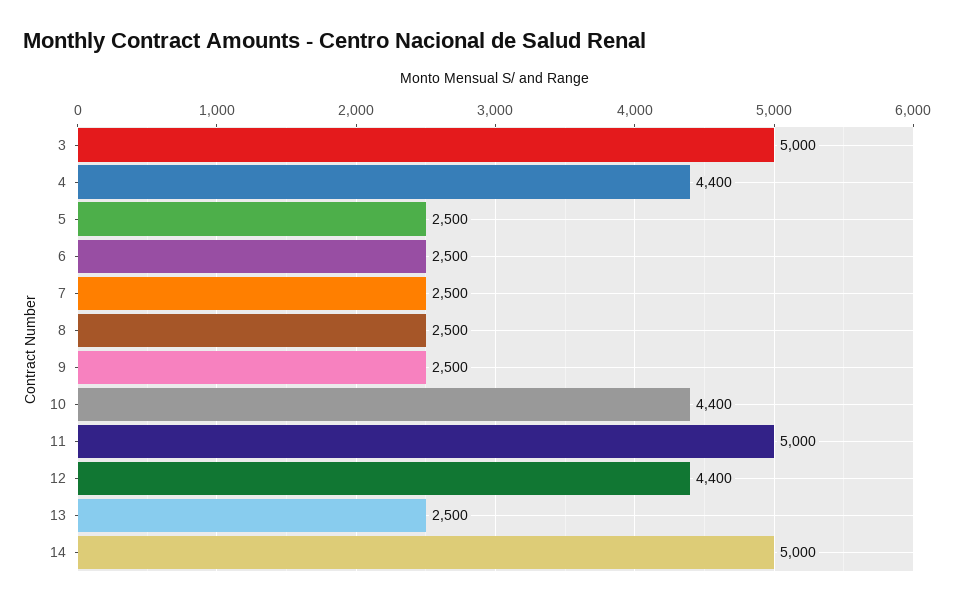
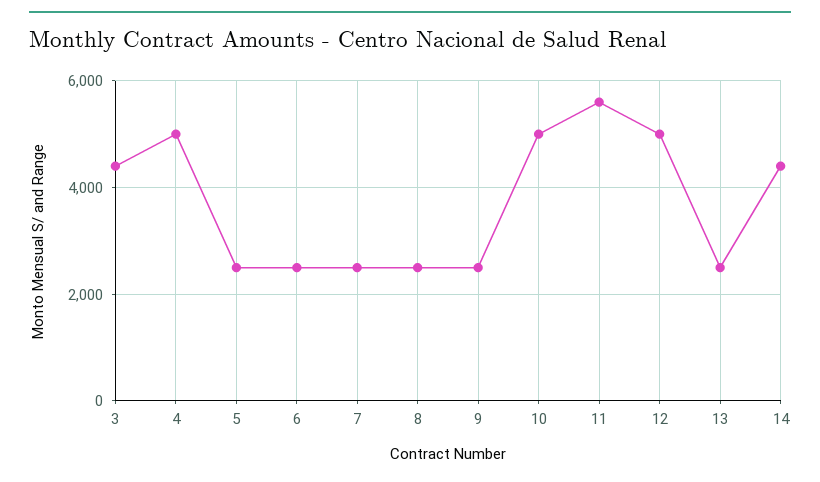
3: 5000 -> 4400
4: 4400 -> 5000
10: 4400 -> 5000
11: 5000 -> 5600
12: 4400 -> 5000
14: 5000 -> 4400

